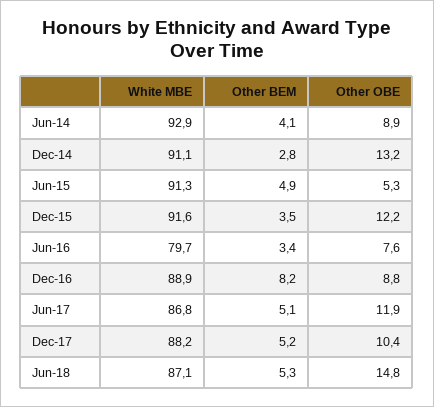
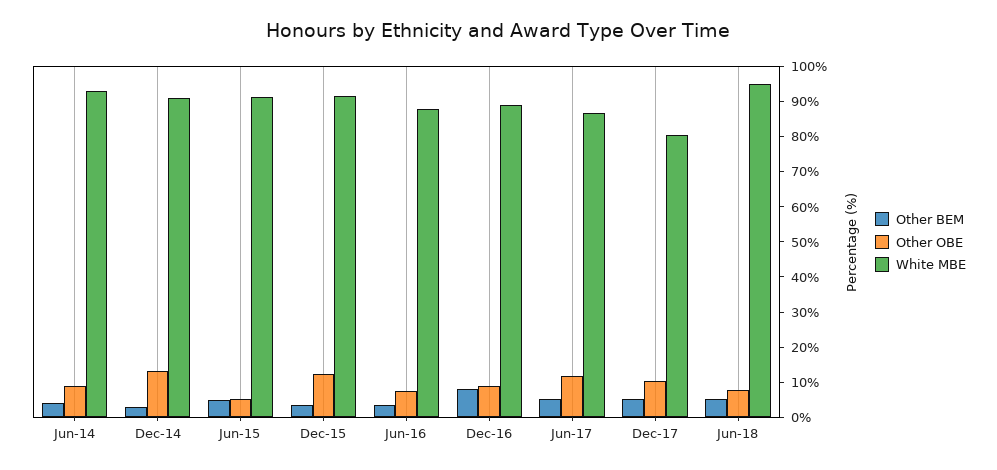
White MBE, Jun-16: 79.7 -> 87.5
White MBE, Dec-17: 88.2 -> 80
White MBE, Jun-18: 87.1 -> 95
Other OBE, Jun-18: 14.8 -> 7.5

